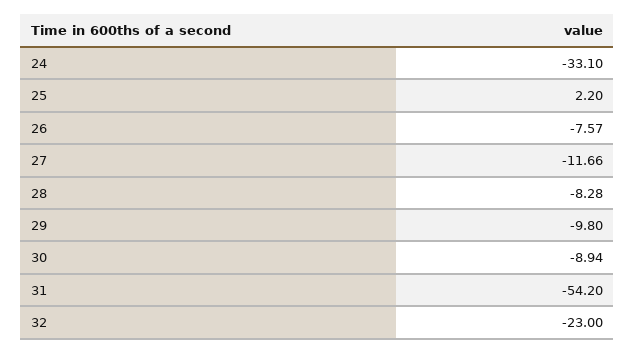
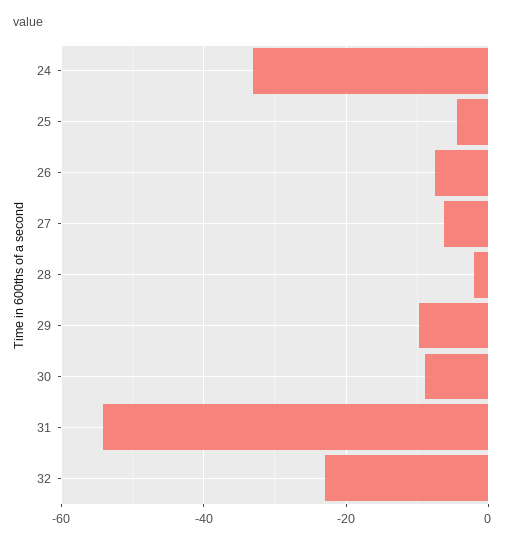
25: 2.2 -> -4
27: -11.66 -> -6
28: -8.28 -> -2

